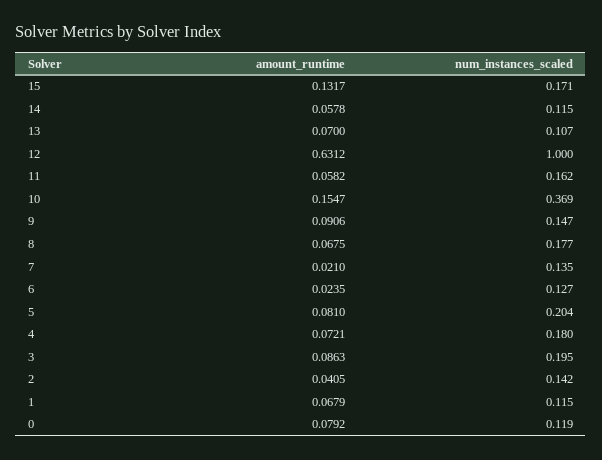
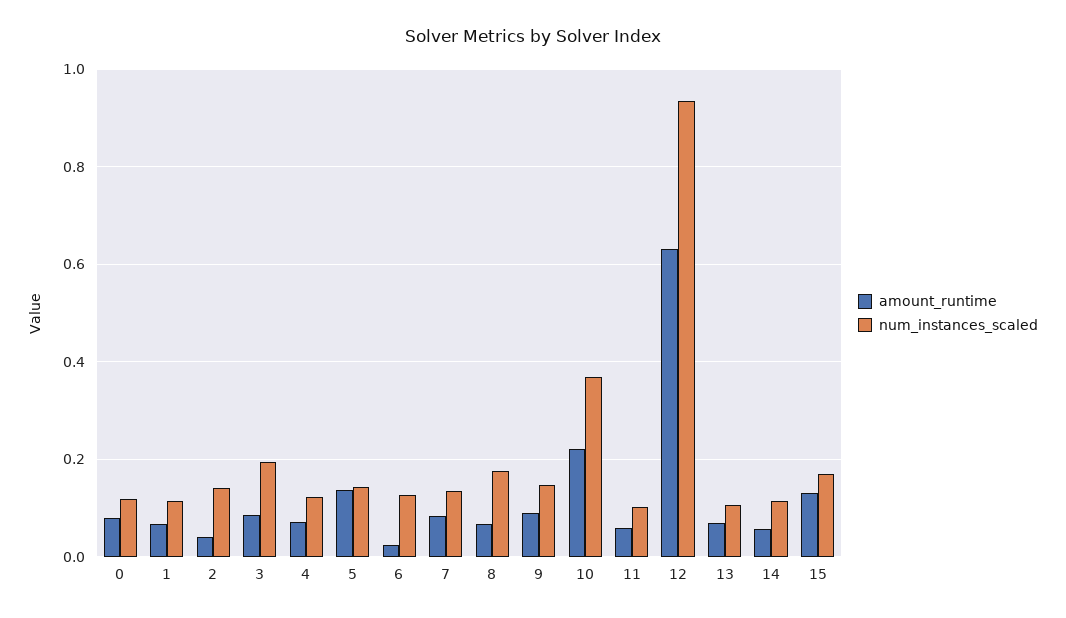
num_instances_scaled, 12: 1 -> 0.94
num_instances_scaled, 11: 0.162 -> 0.1
amount_runtime, 10: 0.1547 -> 0.22
amount_runtime, 7: 0.021 -> 0.08
amount_runtime, 5: 0.081 -> 0.14
num_instances_scaled, 5: 0.204 -> 0.14
num_instances_scaled, 4: 0.18 -> 0.12

